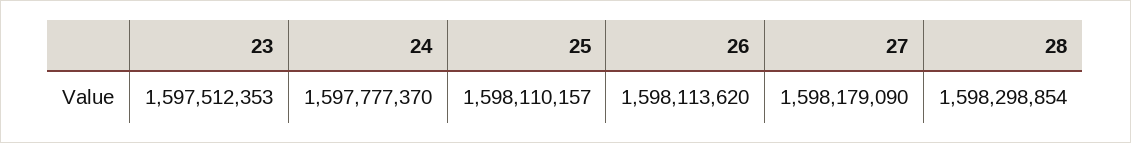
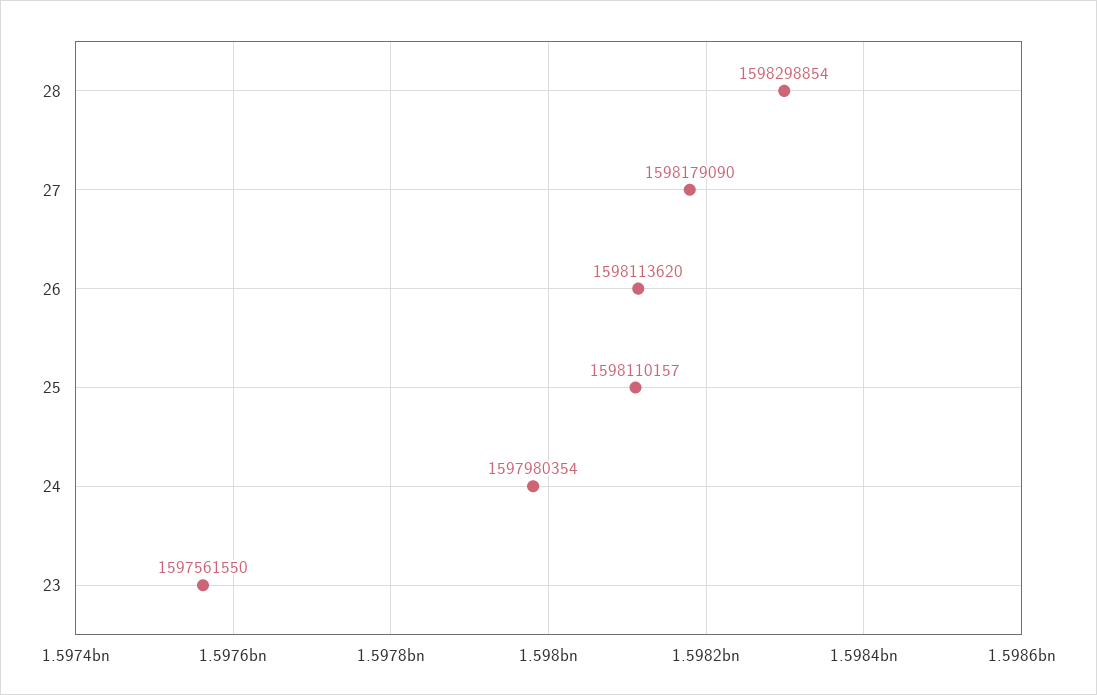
23: 1597512353 -> 1597561550
24: 1597777370 -> 1597980354

